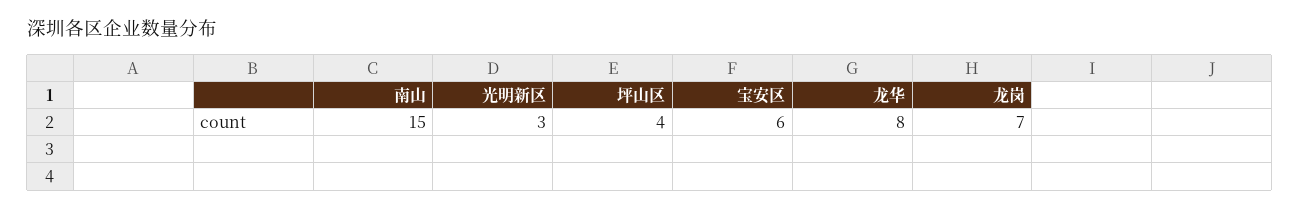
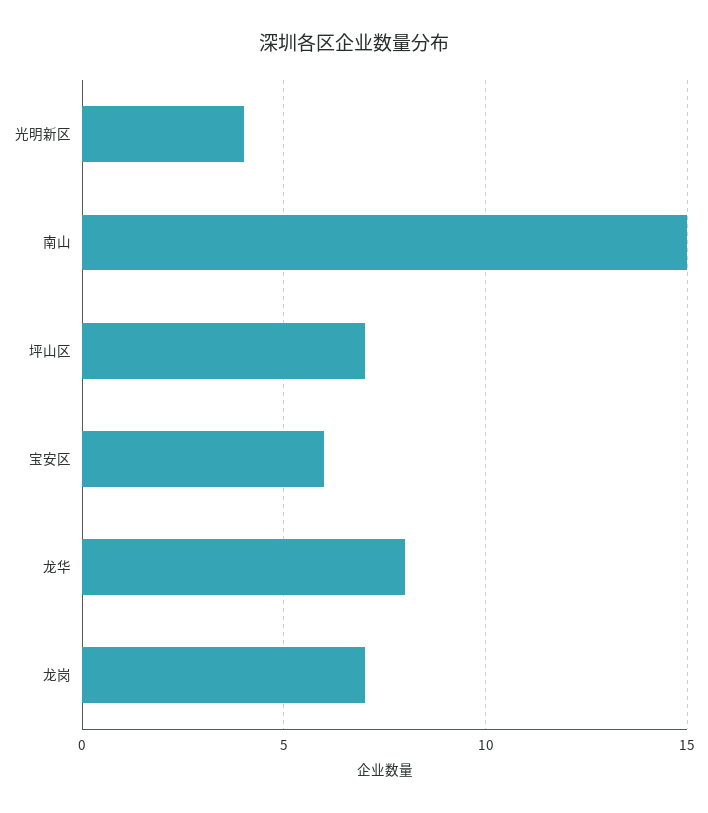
光明新区: 3 -> 4
坪山区: 4 -> 7

